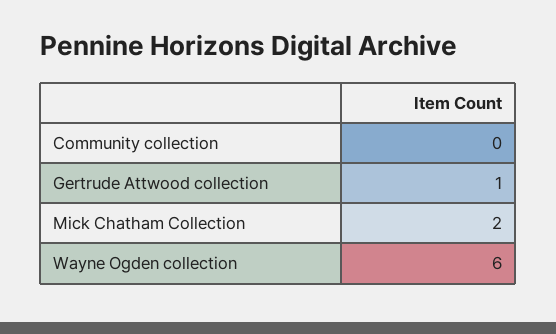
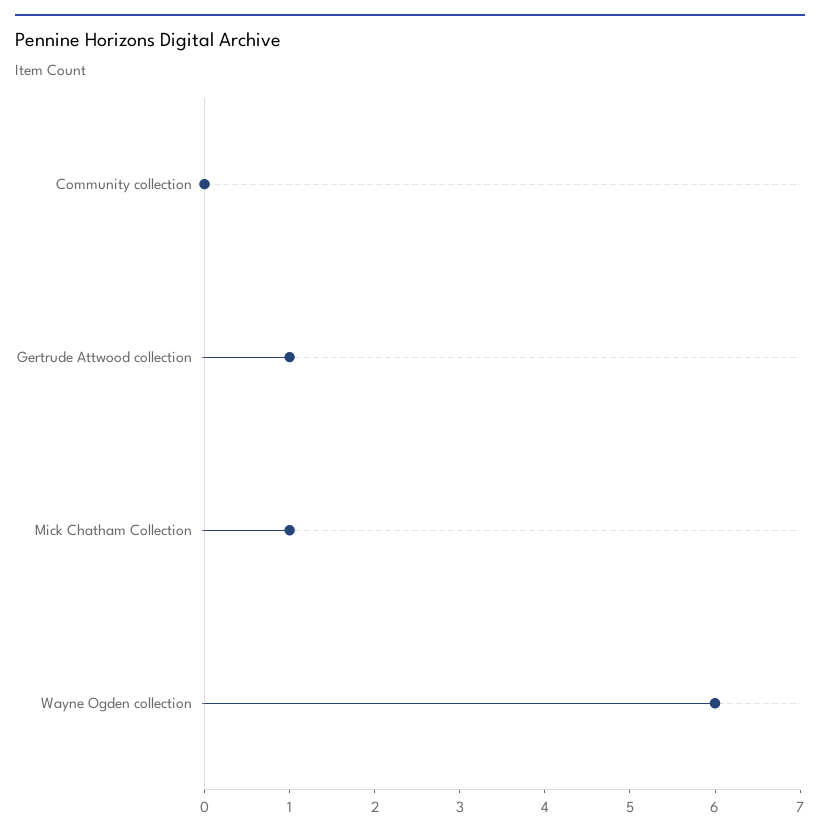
Mick Chatham Collection: 2 -> 1

